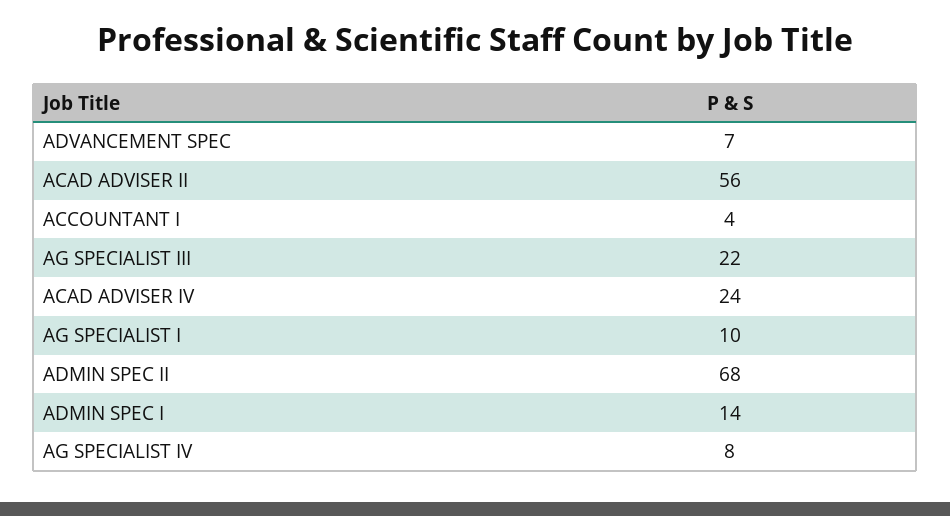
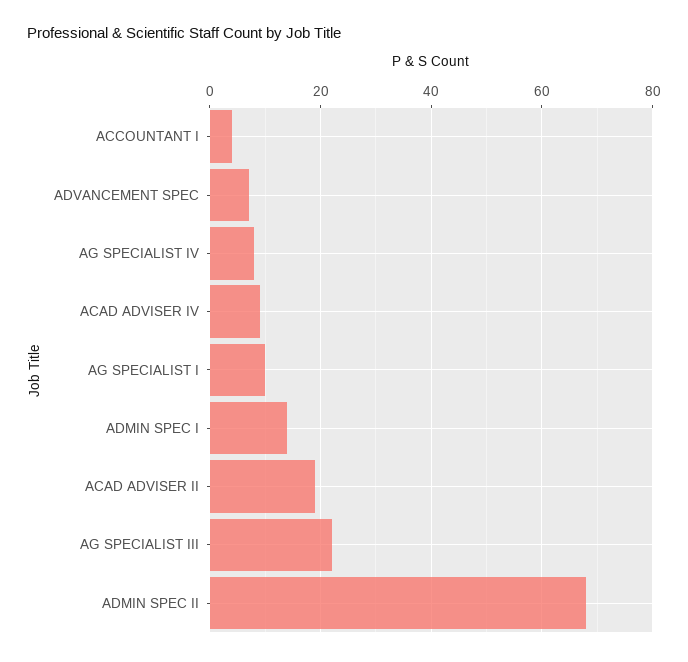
ACAD ADVISER II: 56 -> 20
ACAD ADVISER IV: 24 -> 10

